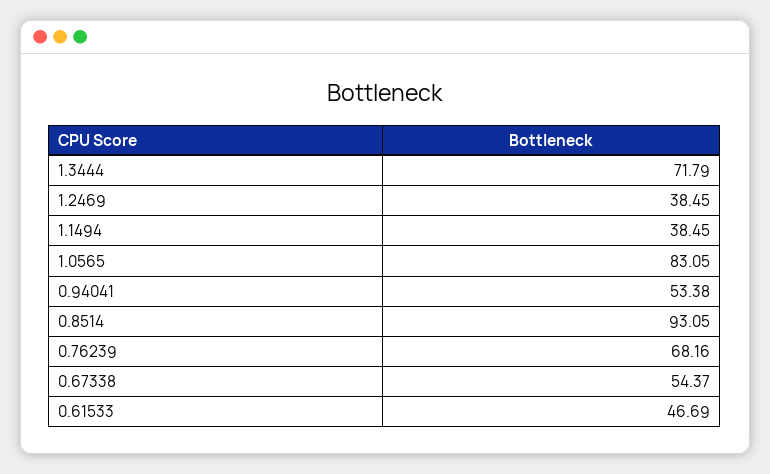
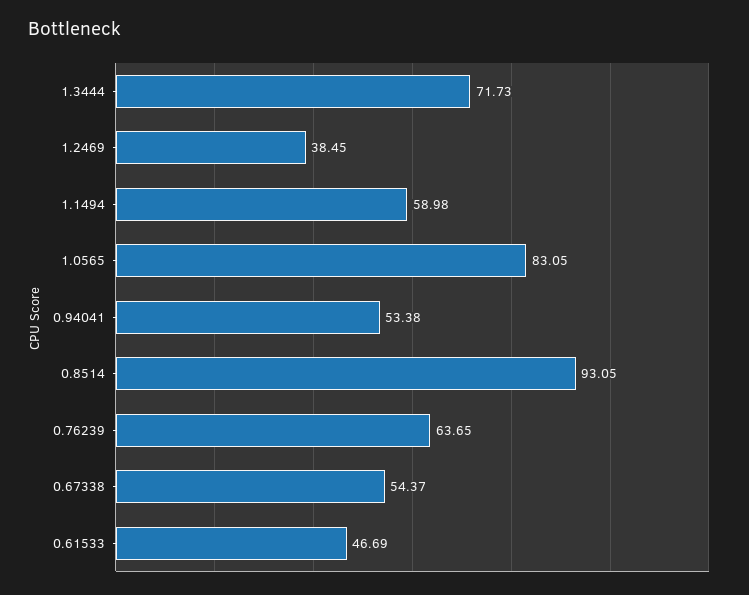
1.3444: 71.79 -> 71.73
1.1494: 38.45 -> 58.98
0.76239: 68.16 -> 63.65

